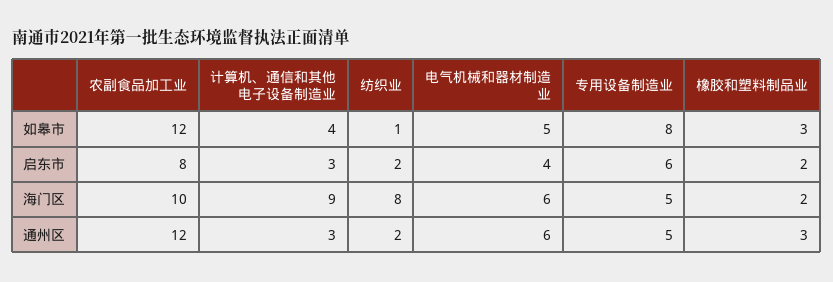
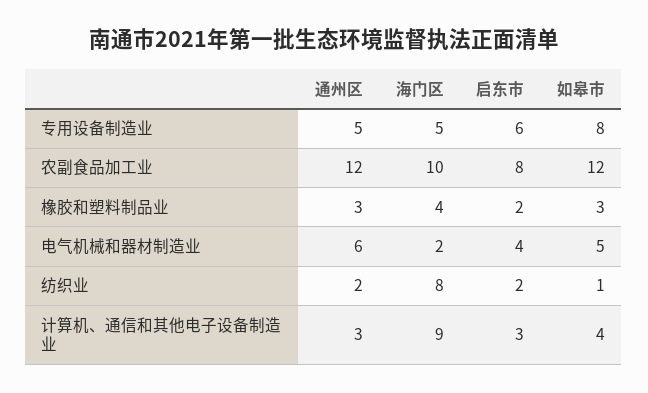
电气机械和器材制造业, 海门区: 6 -> 2
橡胶和塑料制品业, 海门区: 2 -> 4

